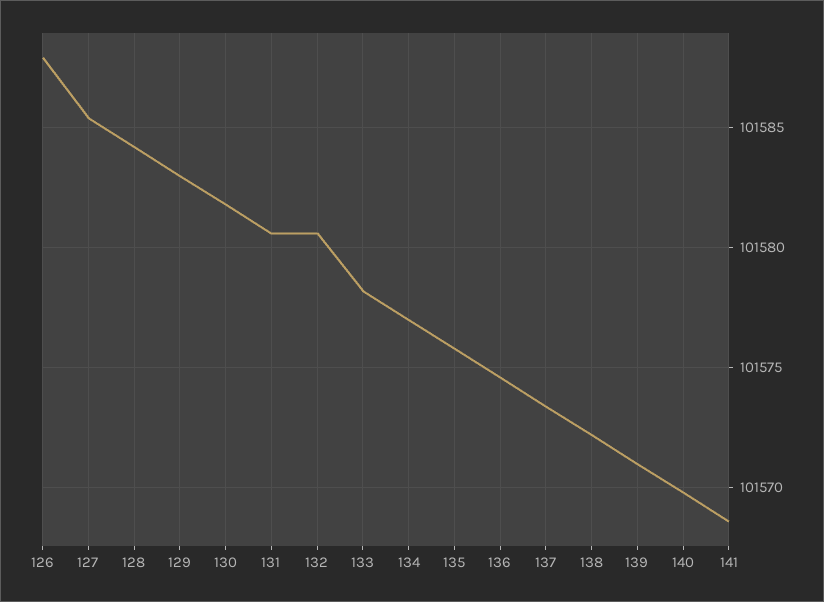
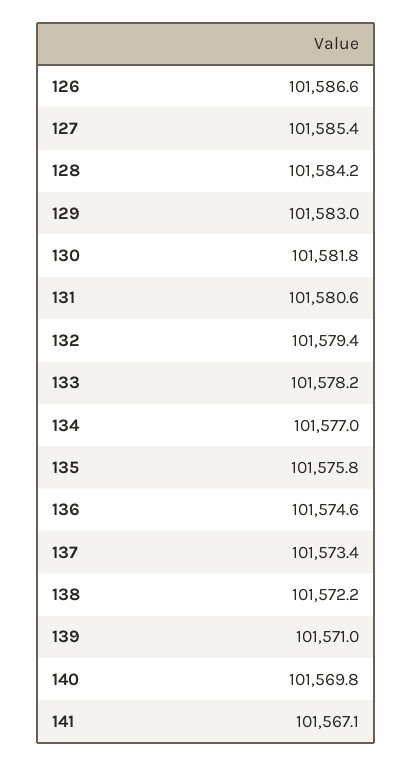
126: 101588 -> 101586.6
132: 101580.5 -> 101579.4
141: 101568.5 -> 101567.1

